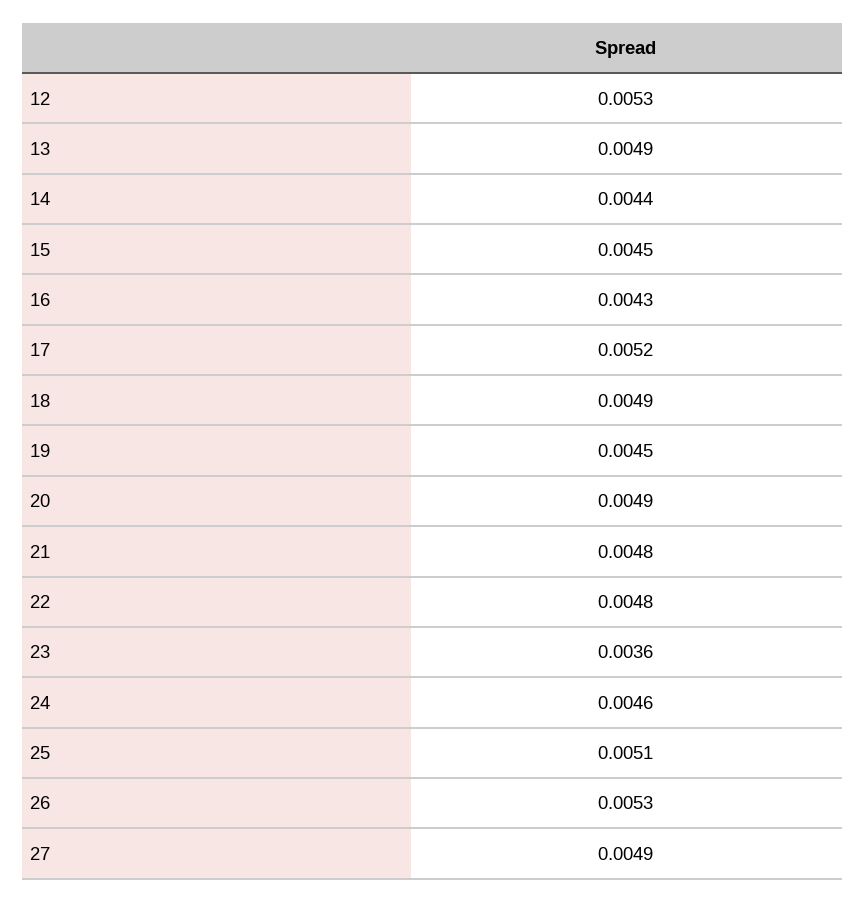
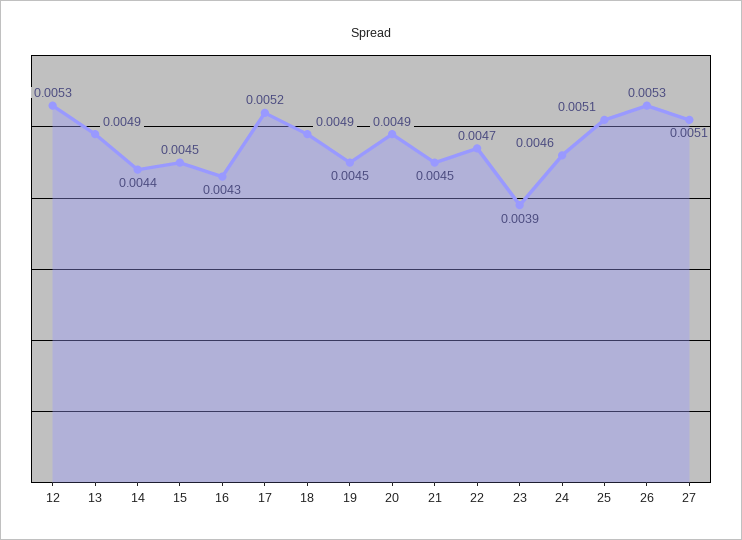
21: 0.0048 -> 0.0045
22: 0.0048 -> 0.0047
23: 0.0036 -> 0.0039
27: 0.0049 -> 0.0051

